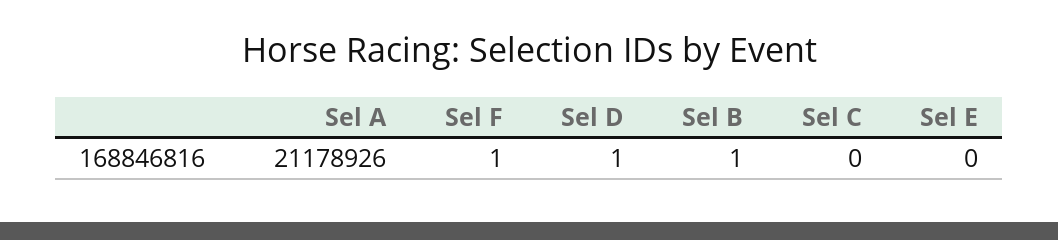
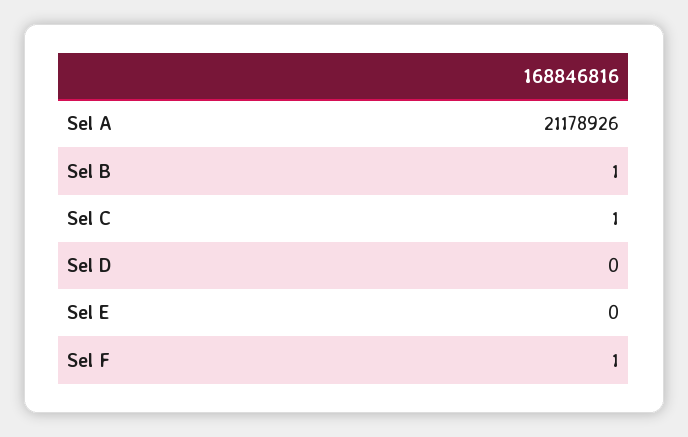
Sel D: 1 -> 0
Sel C: 0 -> 1

